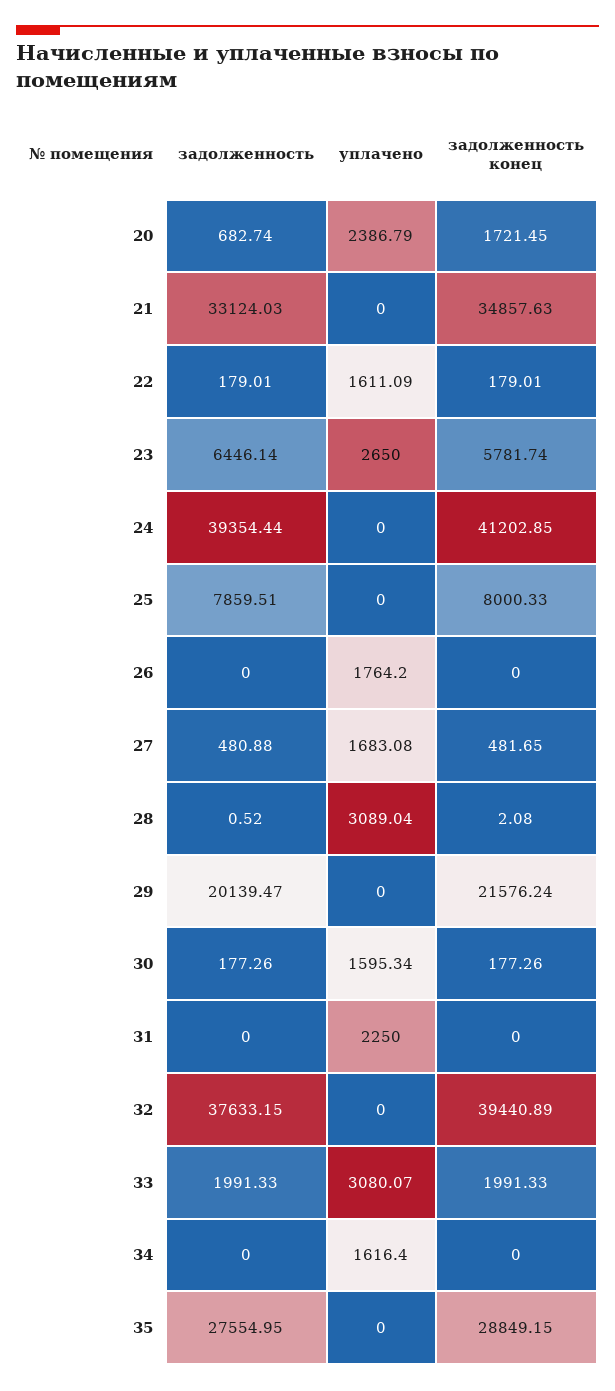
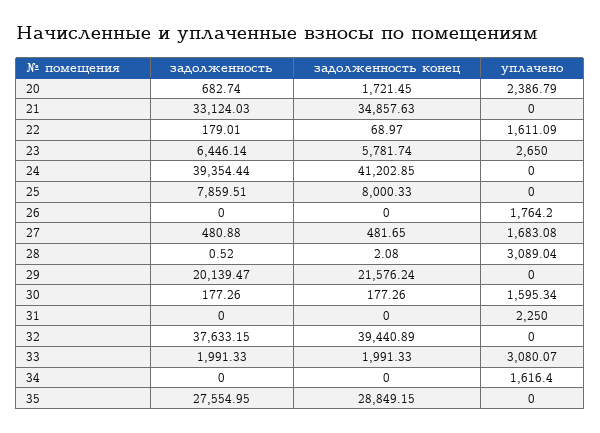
задолженность конец, 22: 179.01 -> 68.97

